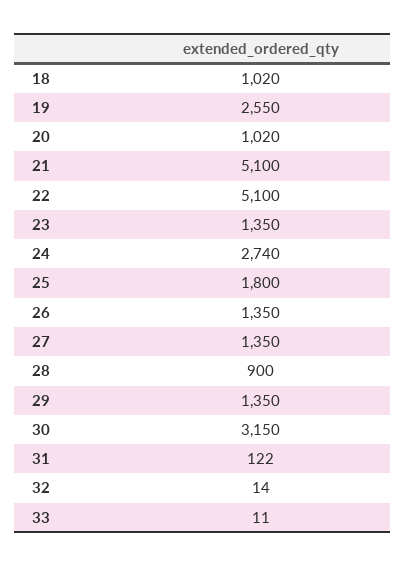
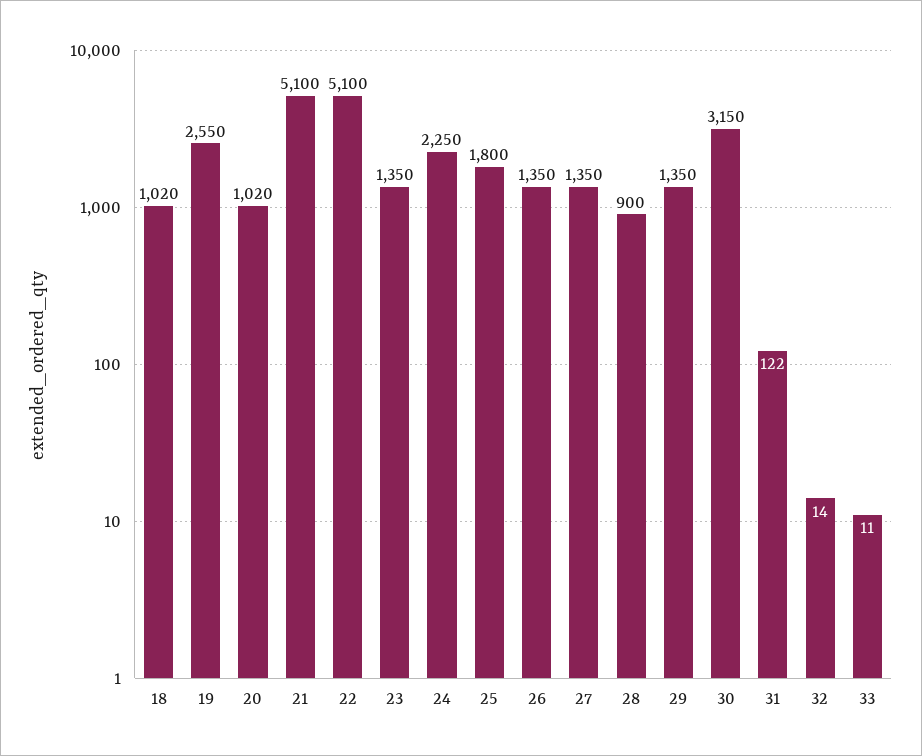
24: 2740 -> 2250

